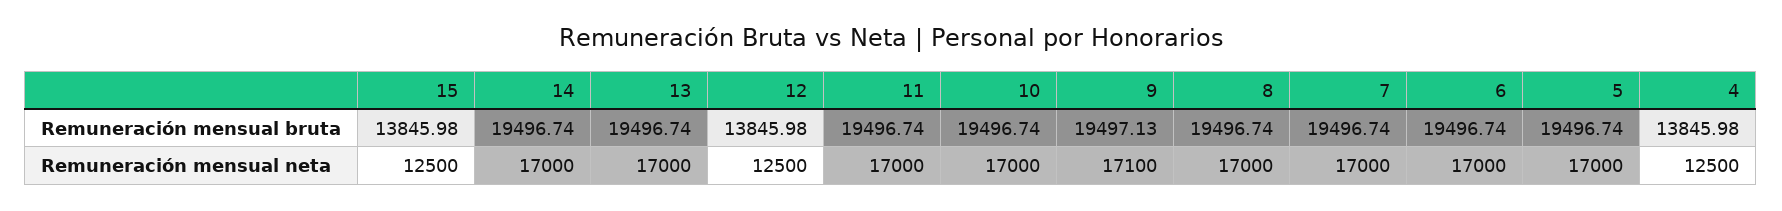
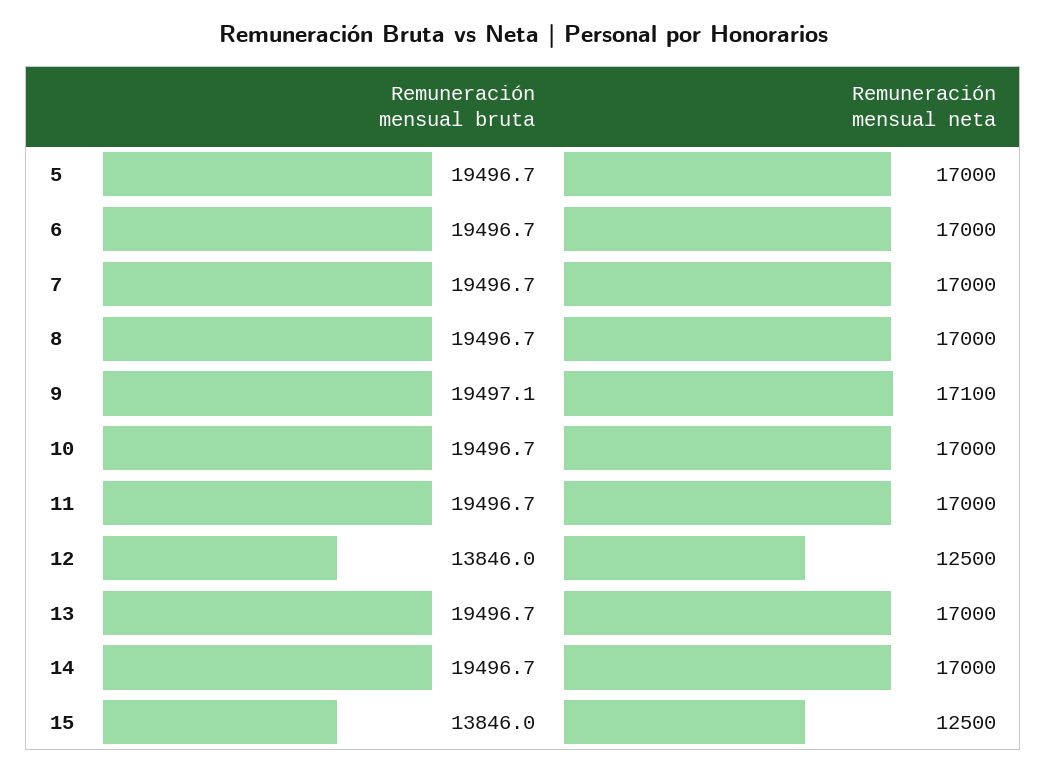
4, Remuneración mensual bruta: 13845.98 -> none
4, Remuneración mensual neta: 12500 -> none

